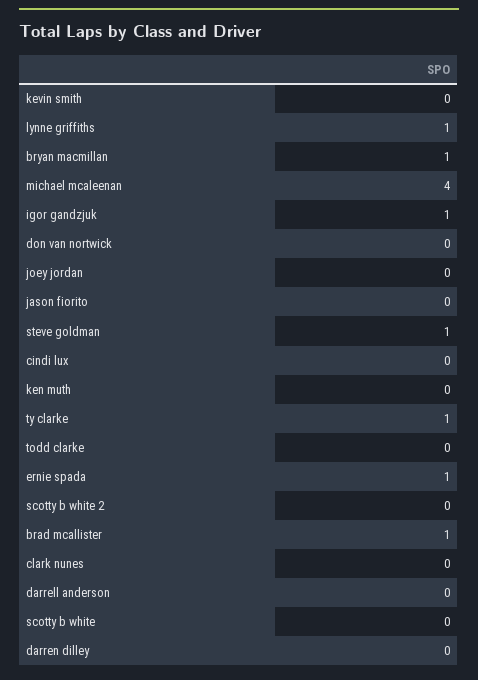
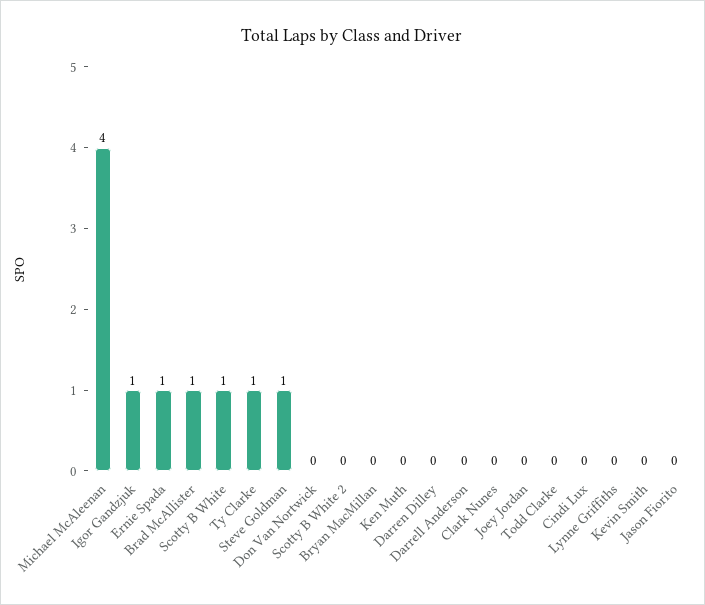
lynne griffiths: 1 -> 0
bryan macmillan: 1 -> 0
scotty b white: 0 -> 1

